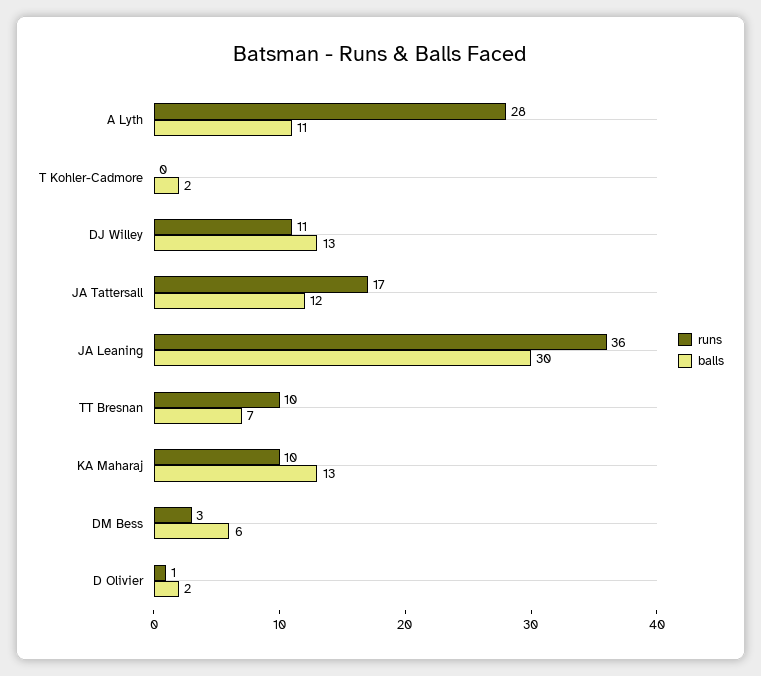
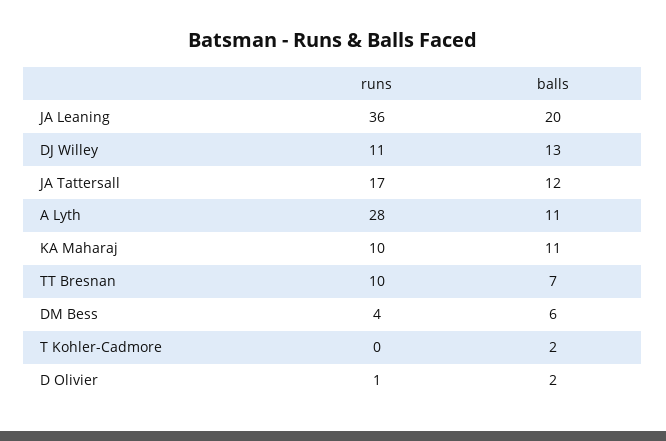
balls, JA Leaning: 30 -> 20
balls, KA Maharaj: 13 -> 11
runs, DM Bess: 3 -> 4

